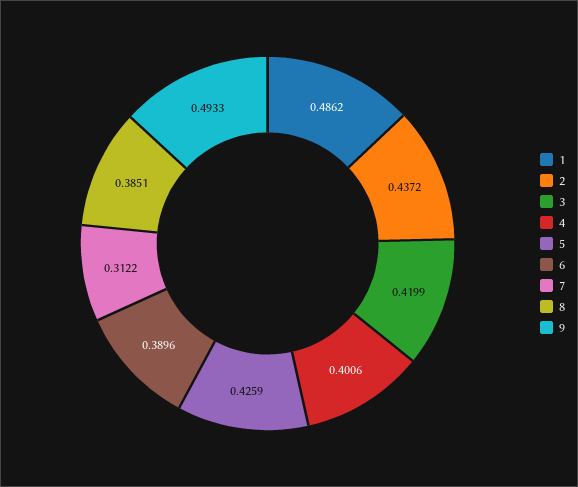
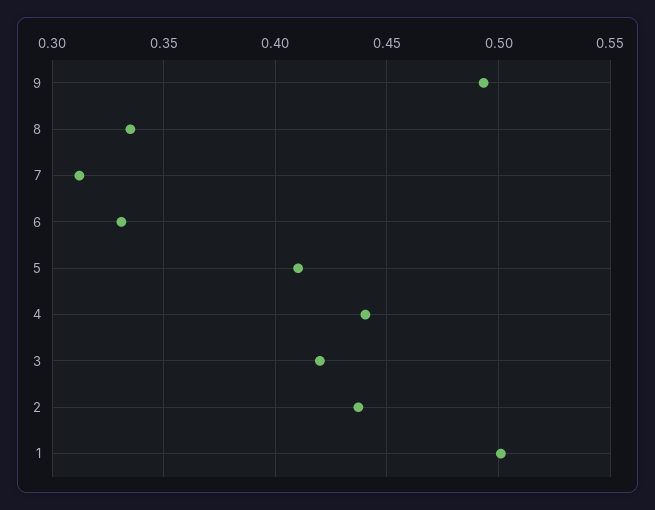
1: 0.4862 -> 0.5
4: 0.4006 -> 0.44
5: 0.4259 -> 0.41
6: 0.3896 -> 0.33
8: 0.3851 -> 0.335

